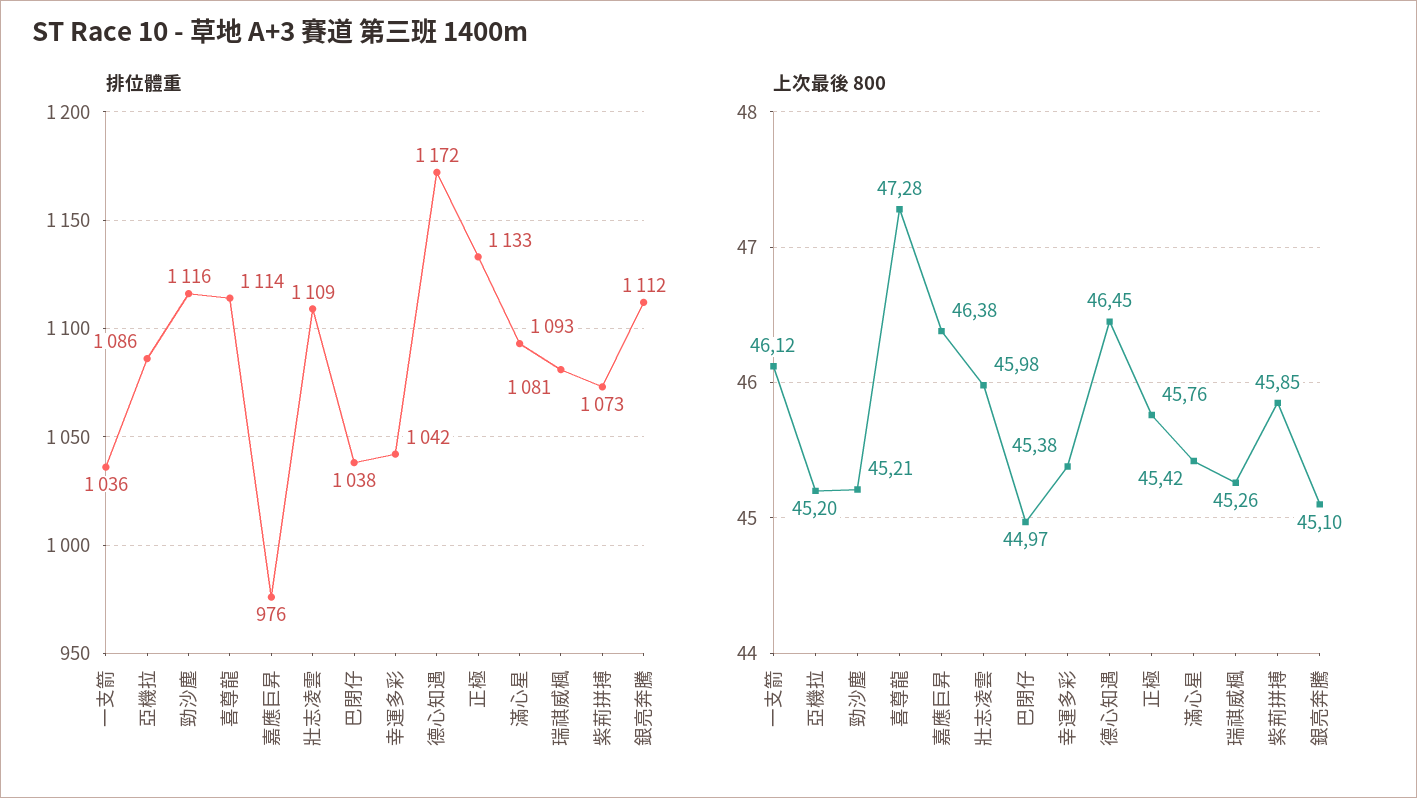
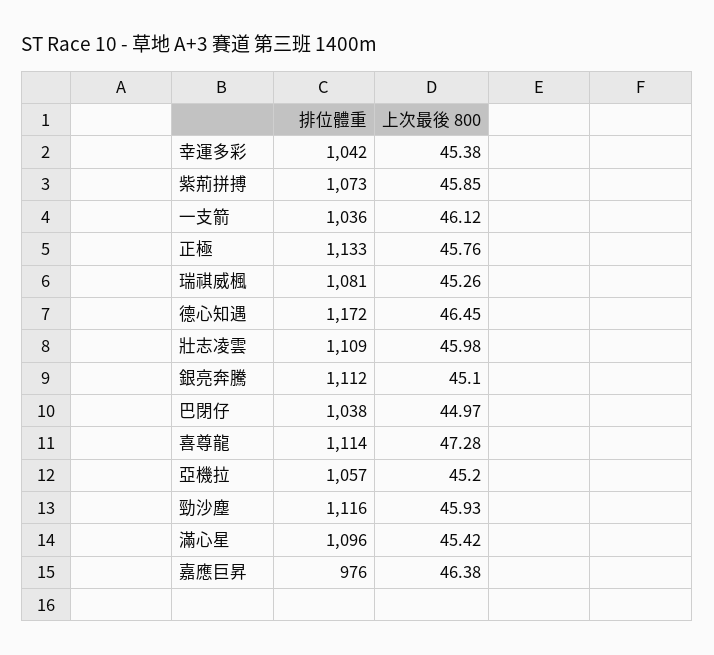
排位體重, 亞機拉: 1086 -> 1057
排位體重, 滿心星: 1093 -> 1096
上次最後 800, 勁沙塵: 45.21 -> 45.93

